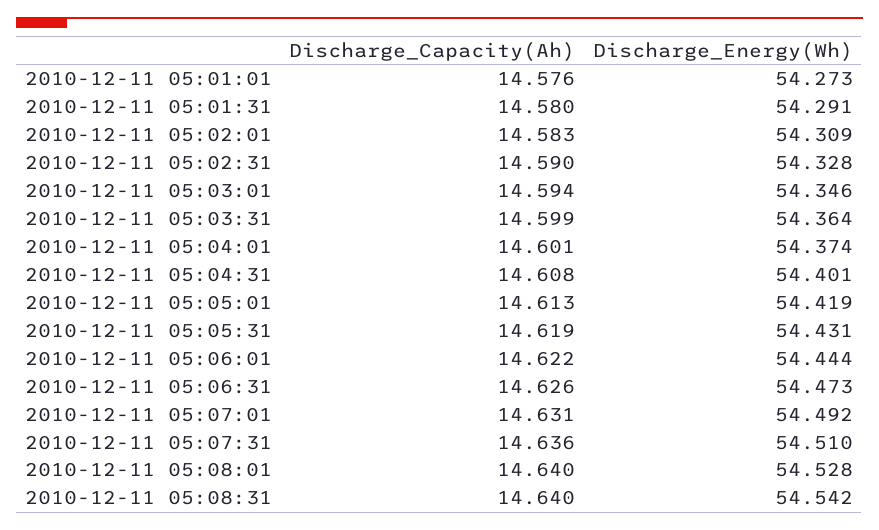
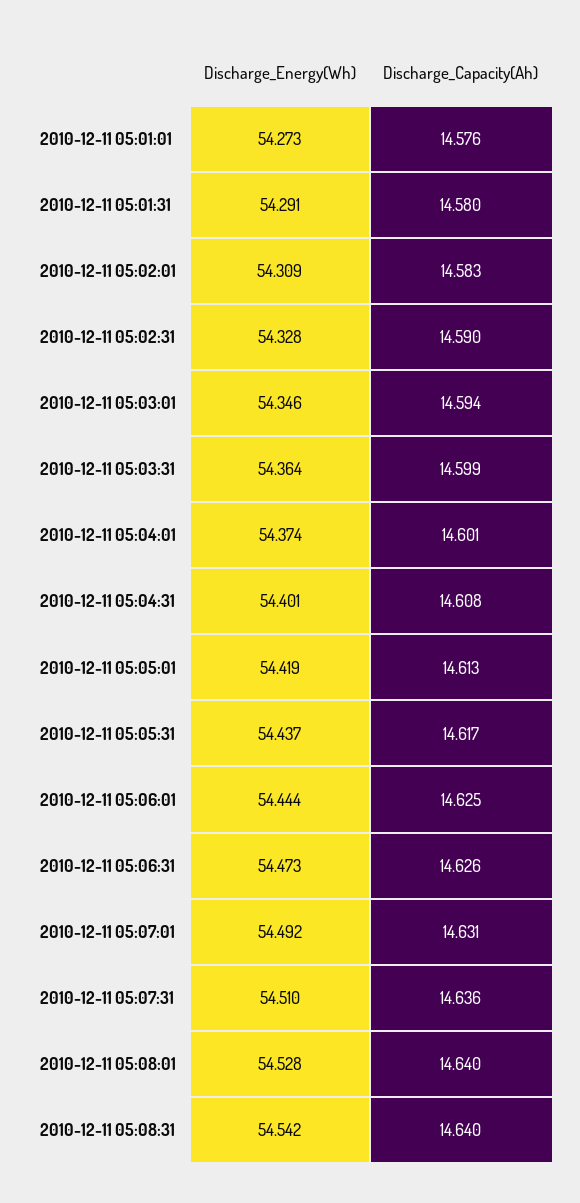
Discharge_Capacity(Ah), 2010-12-11 05:05:31: 14.619 -> 14.617
Discharge_Energy(Wh), 2010-12-11 05:05:31: 54.431 -> 54.437
Discharge_Capacity(Ah), 2010-12-11 05:06:01: 14.622 -> 14.625

